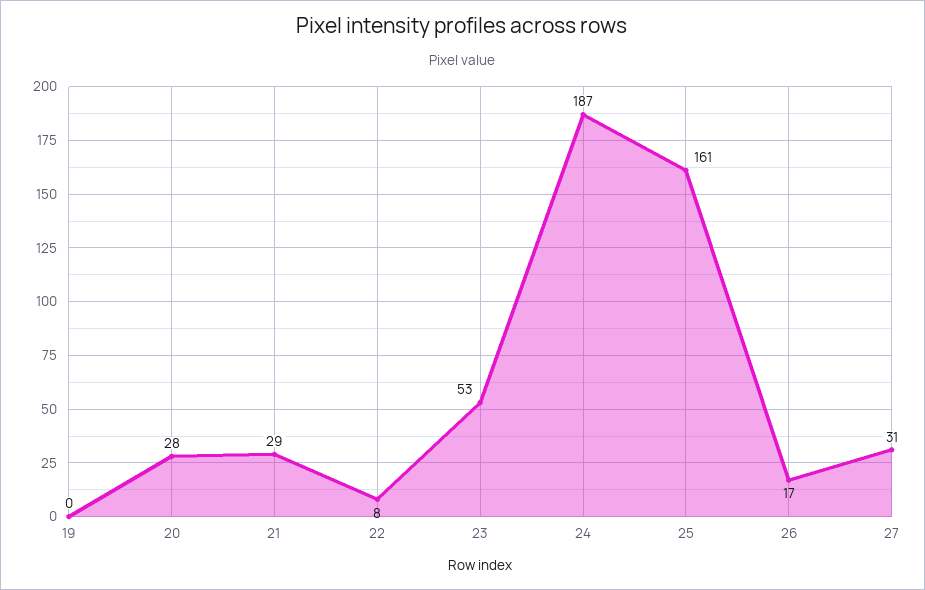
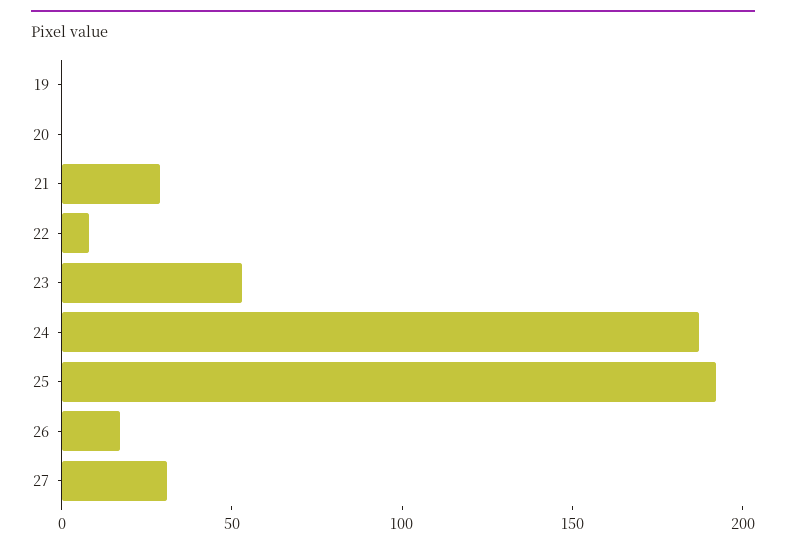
20: 28 -> 0
25: 161 -> 190

